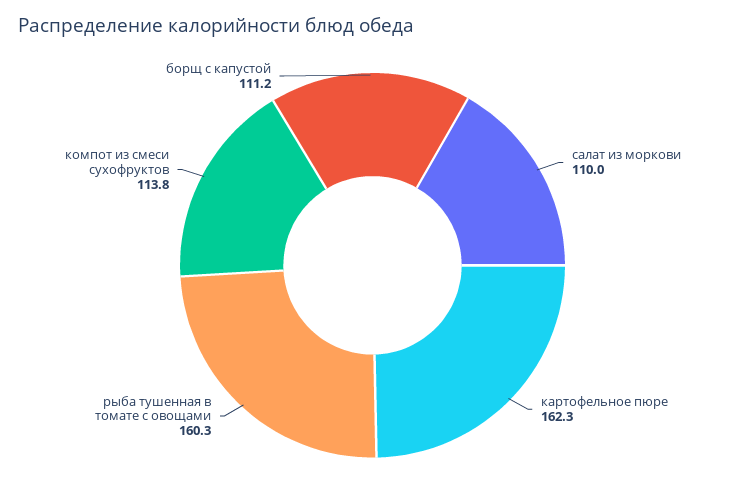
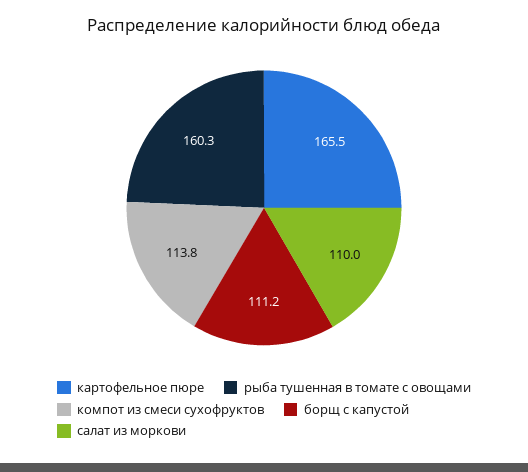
картофельное пюре: 162.3 -> 165.5

